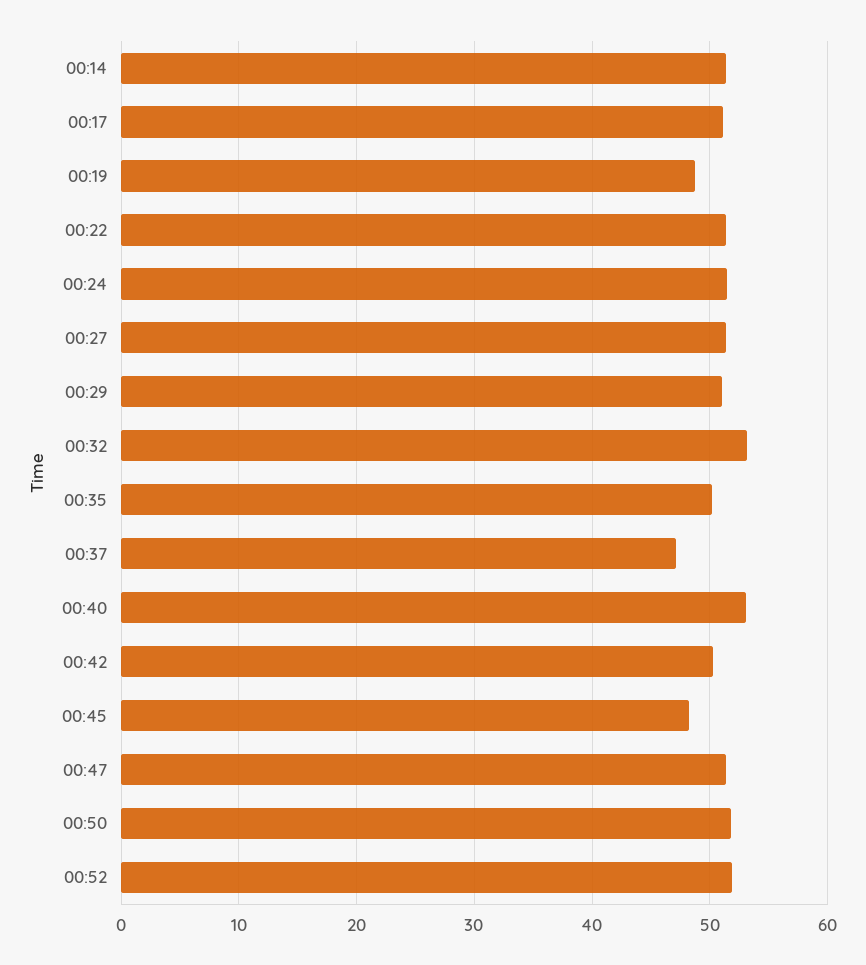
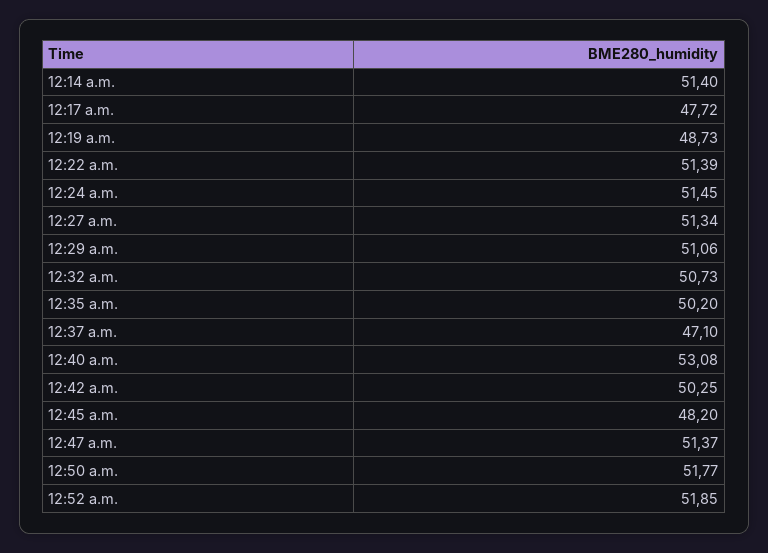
00:17: 51 -> 47.72
00:32: 53 -> 50.73

